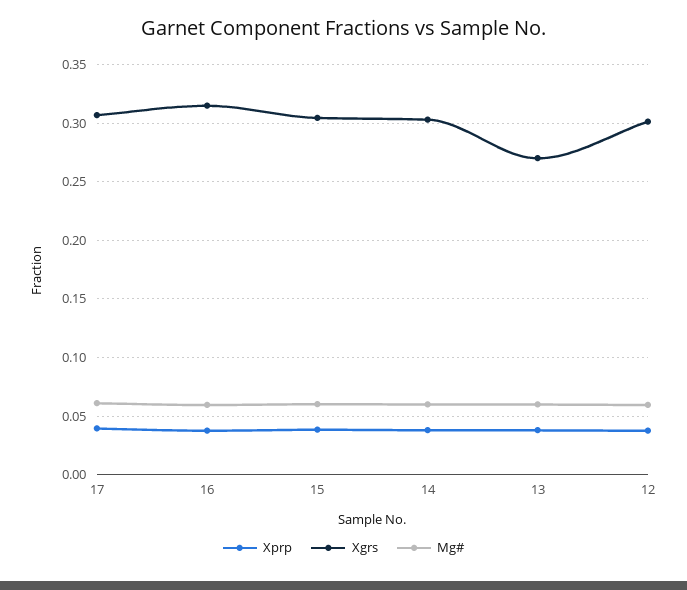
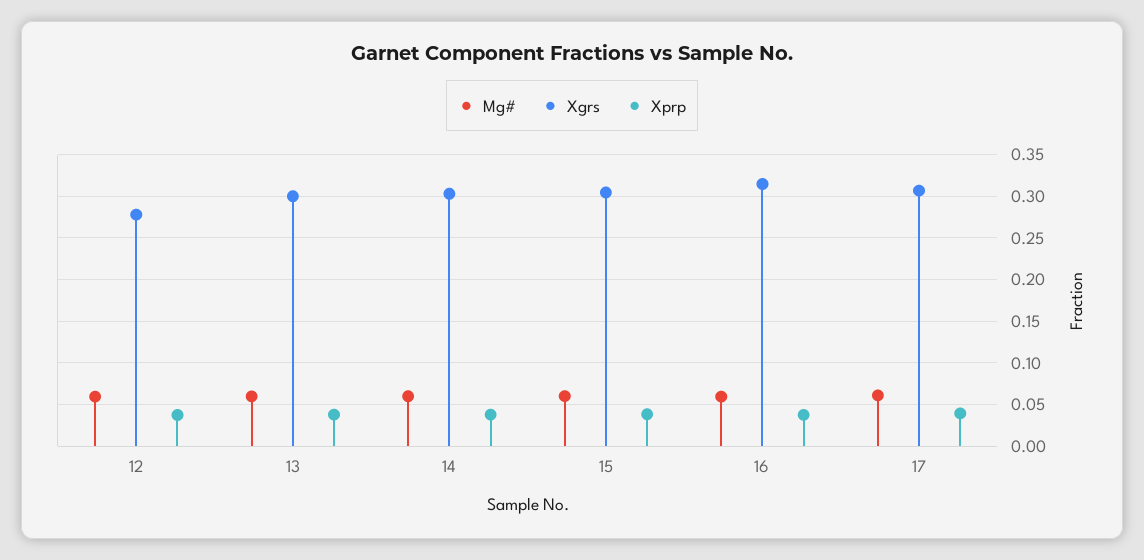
Xgrs, 13: 0.27 -> 0.3
Xgrs, 12: 0.3 -> 0.28

